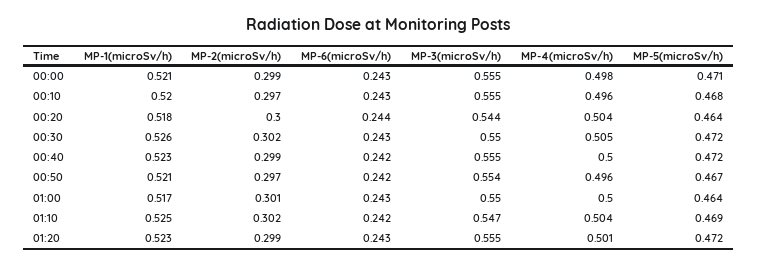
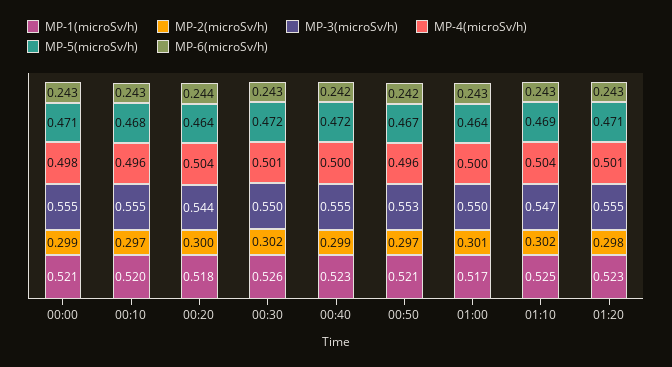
MP-4(microSv/h), 00:30: 0.505 -> 0.501
MP-3(microSv/h), 00:50: 0.554 -> 0.553
MP-6(microSv/h), 01:10: 0.242 -> 0.243
MP-2(microSv/h), 01:20: 0.299 -> 0.298
MP-5(microSv/h), 01:20: 0.472 -> 0.471

